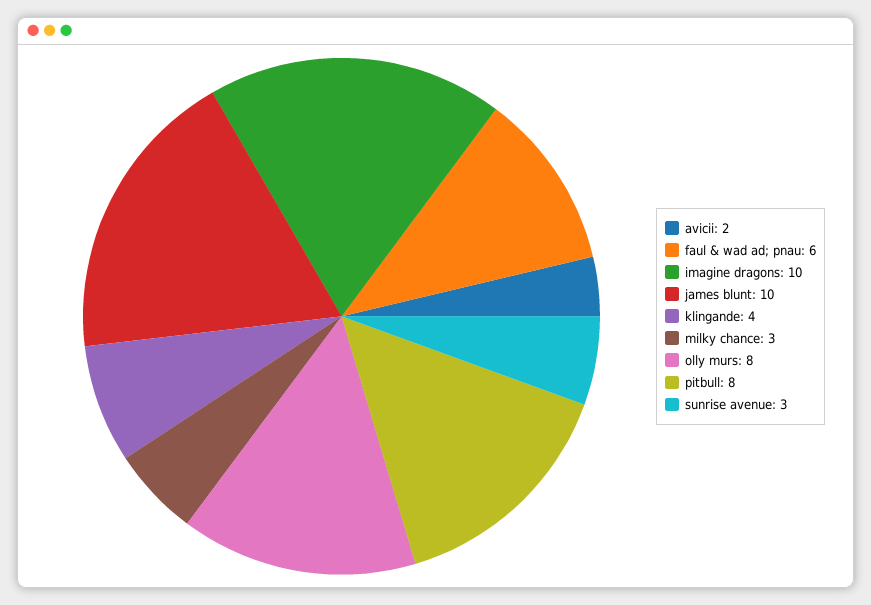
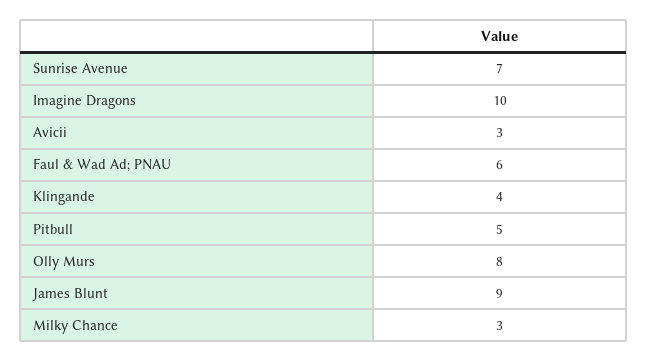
avicii: 2 -> 3
james blunt: 10 -> 9
pitbull: 8 -> 5
sunrise avenue: 3 -> 7

